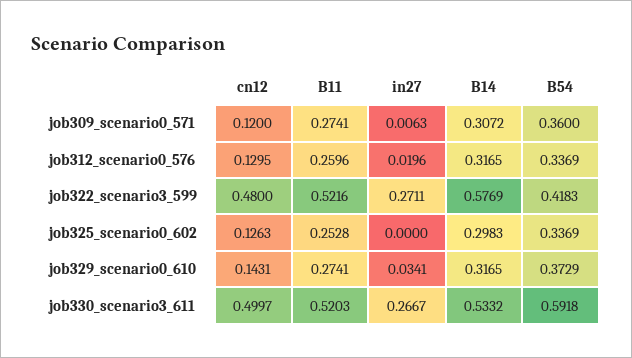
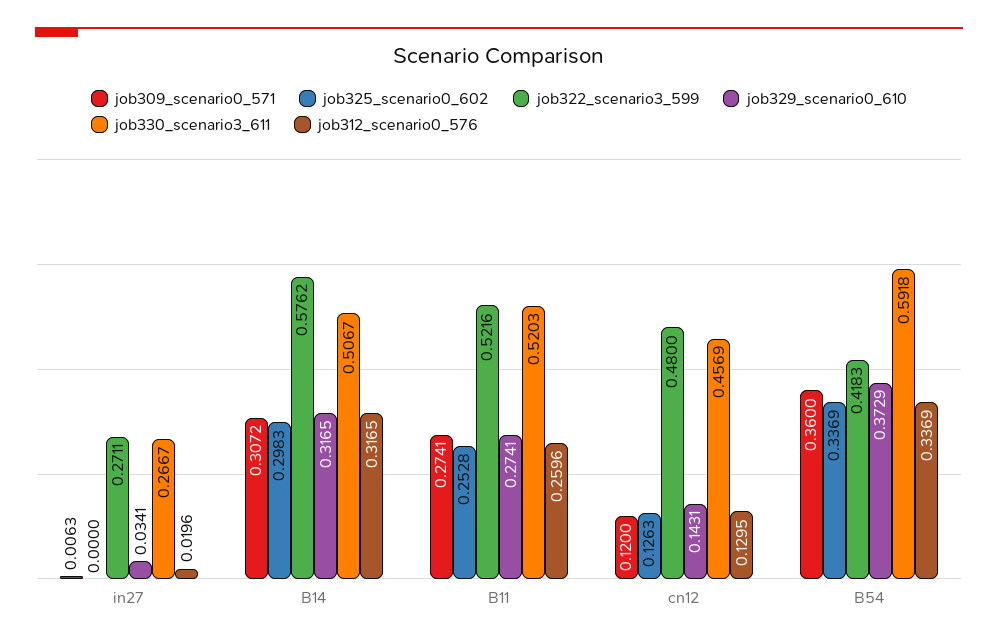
job322_scenario3_599, B14: 0.5769 -> 0.5762
job330_scenario3_611, cn12: 0.4997 -> 0.4569
job330_scenario3_611, B14: 0.5332 -> 0.5067

